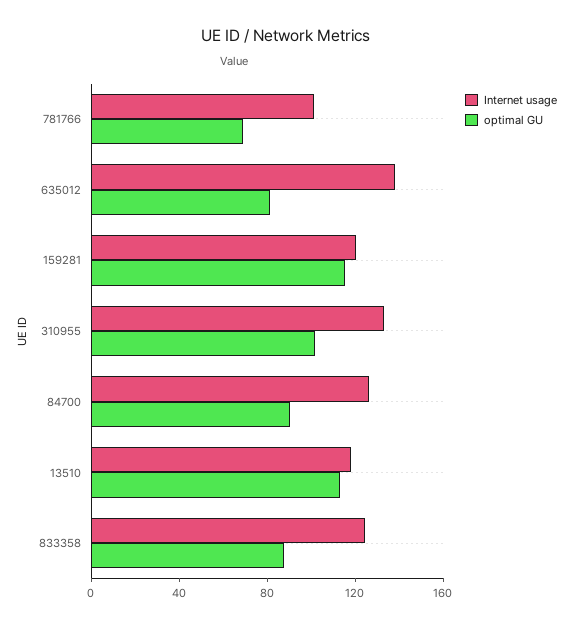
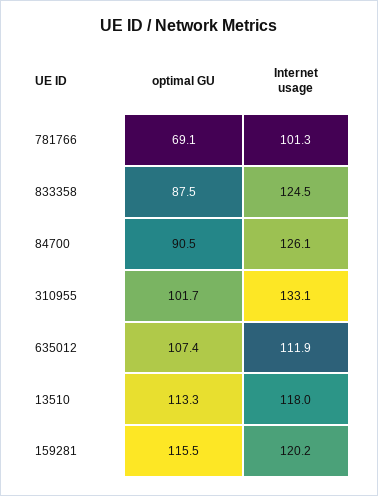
Internet usage, 635012: 140 -> 111.9
optimal GU, 635012: 80 -> 107.4

